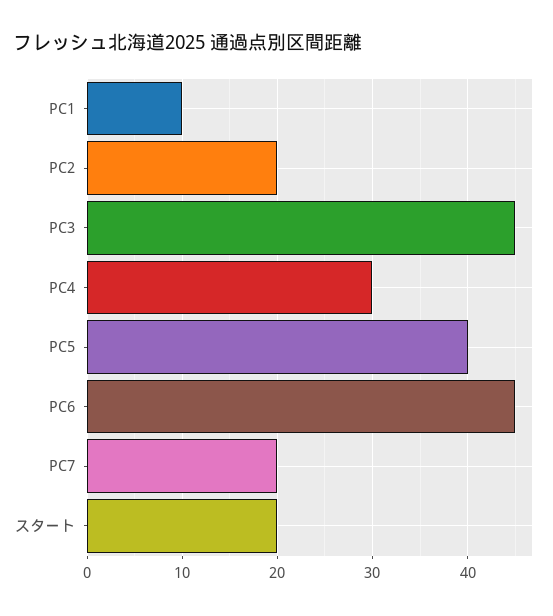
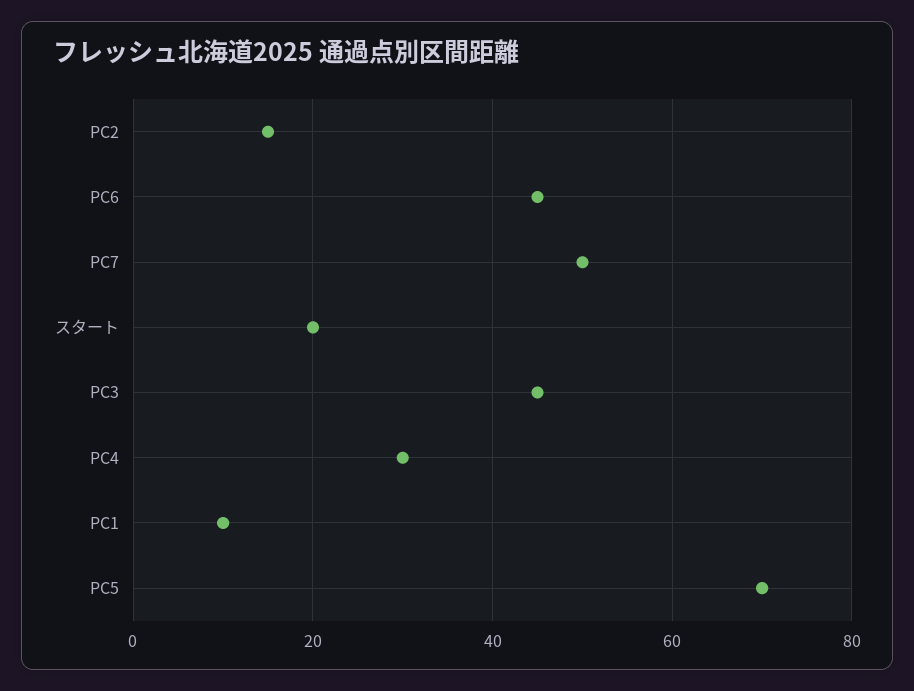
PC2: 20 -> 15
PC5: 40 -> 70
PC7: 20 -> 50

